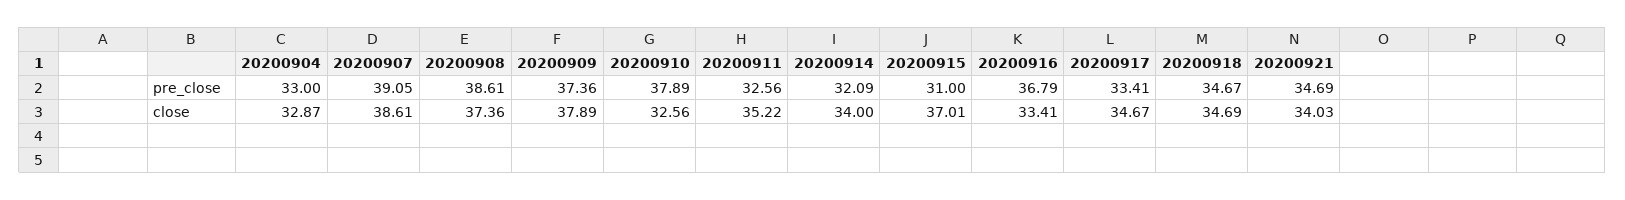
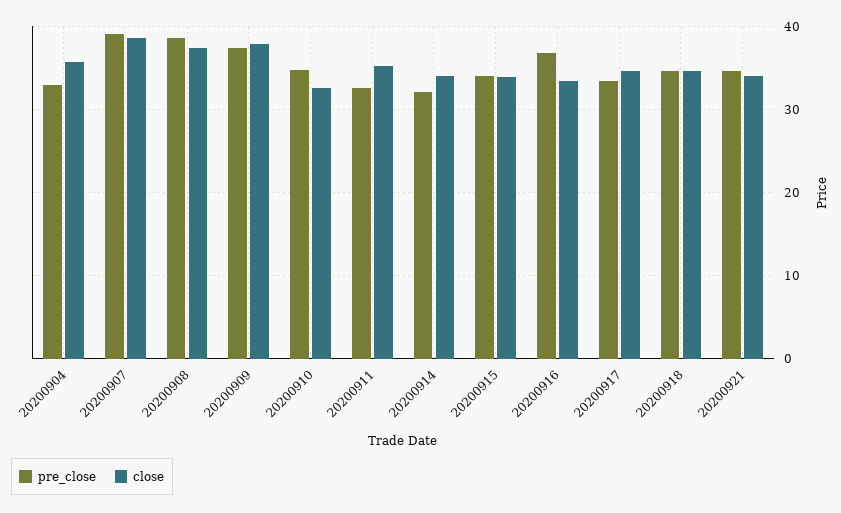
pre_close, 20200910: 37.89 -> 35
pre_close, 20200915: 31 -> 34
close, 20200904: 32.87 -> 36
close, 20200915: 37.01 -> 34

